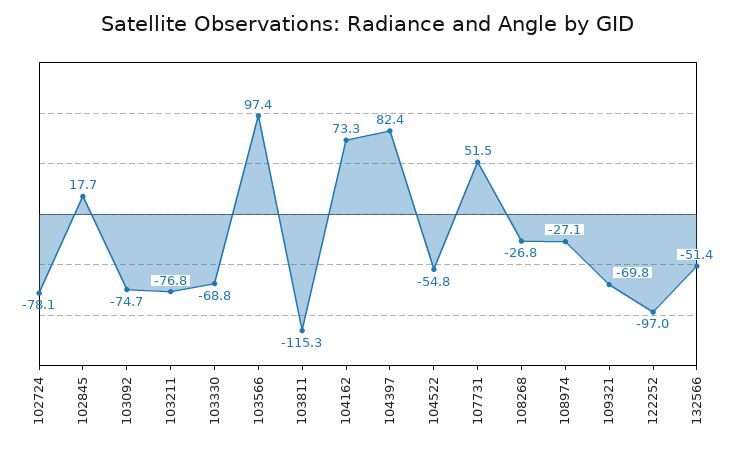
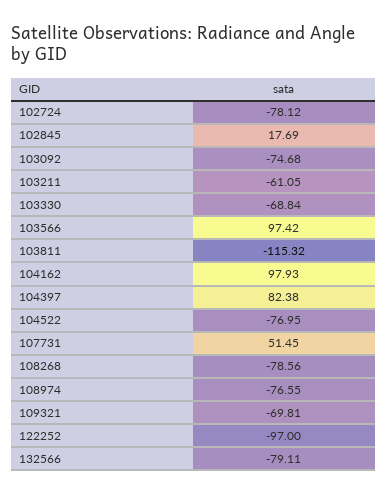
103211: -76.8 -> -61.05
104162: 73.3 -> 97.93
104522: -54.8 -> -76.95
108268: -26.8 -> -78.56
108974: -27.1 -> -76.55
132566: -51.4 -> -79.11

